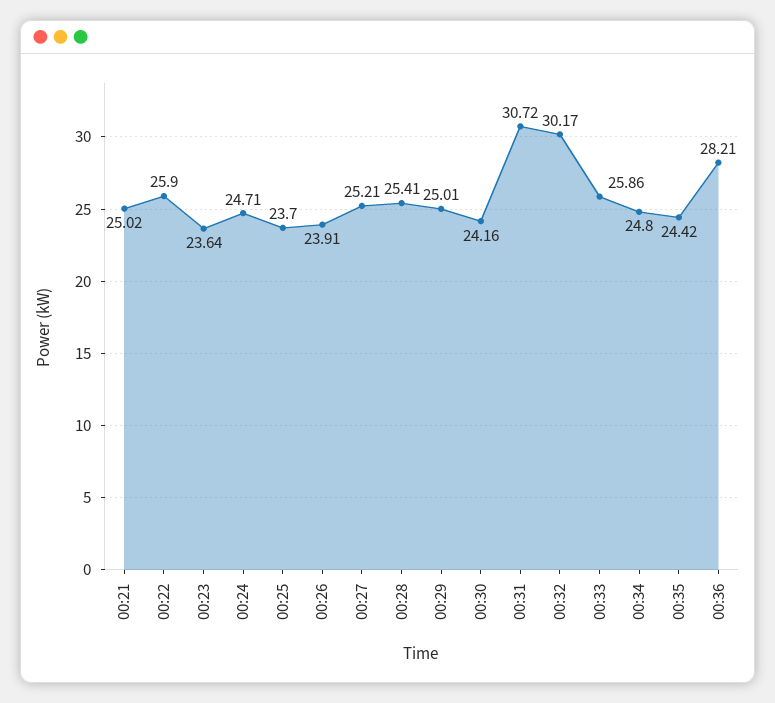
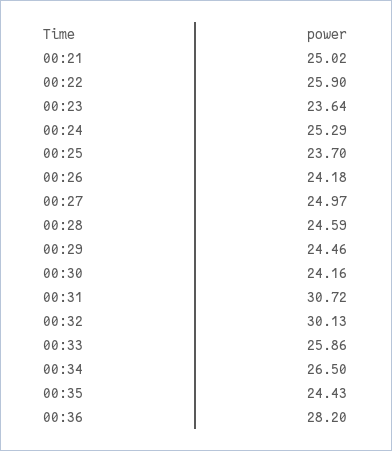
00:24: 24.71 -> 25.29
00:26: 23.91 -> 24.18
00:27: 25.21 -> 24.97
00:28: 25.41 -> 24.59
00:29: 25.01 -> 24.46
00:32: 30.17 -> 30.13
00:34: 24.8 -> 26.5
00:35: 24.42 -> 24.43
00:36: 28.21 -> 28.2

